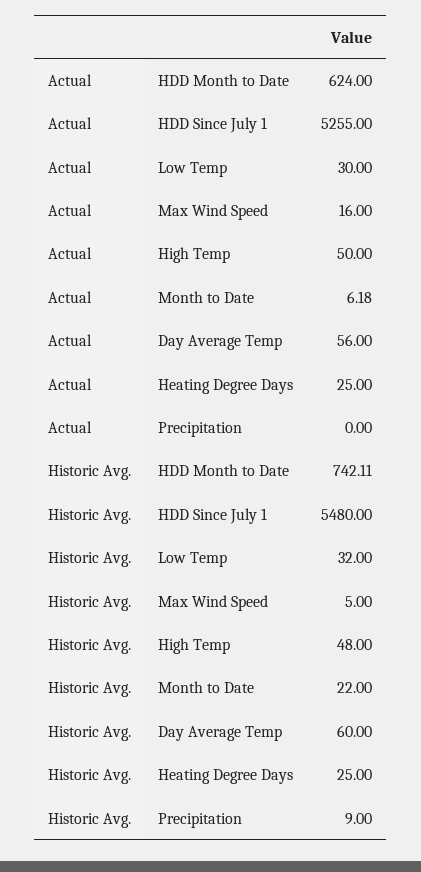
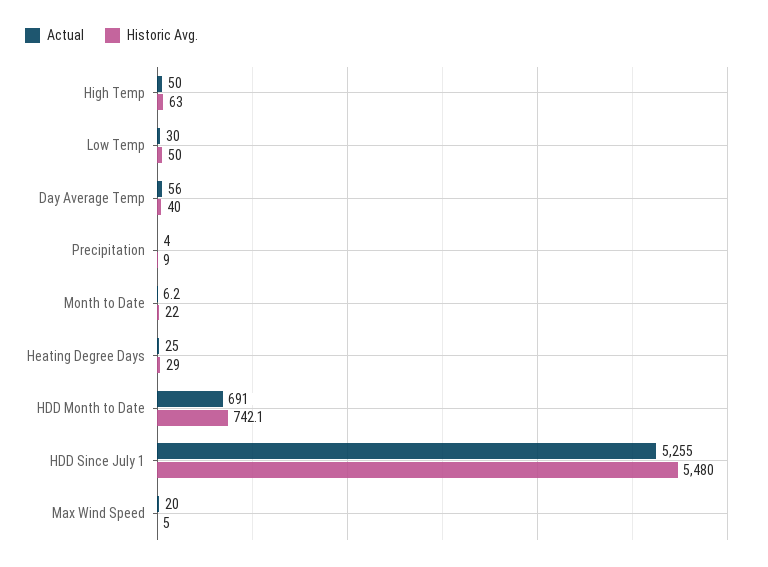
Actual, HDD Month to Date: 624 -> 691
Actual, Max Wind Speed: 16 -> 20
Actual, Precipitation: 0 -> 4
Historic Avg., Low Temp: 32 -> 50
Historic Avg., High Temp: 48 -> 63
Historic Avg., Day Average Temp: 60 -> 40
Historic Avg., Heating Degree Days: 25 -> 29

